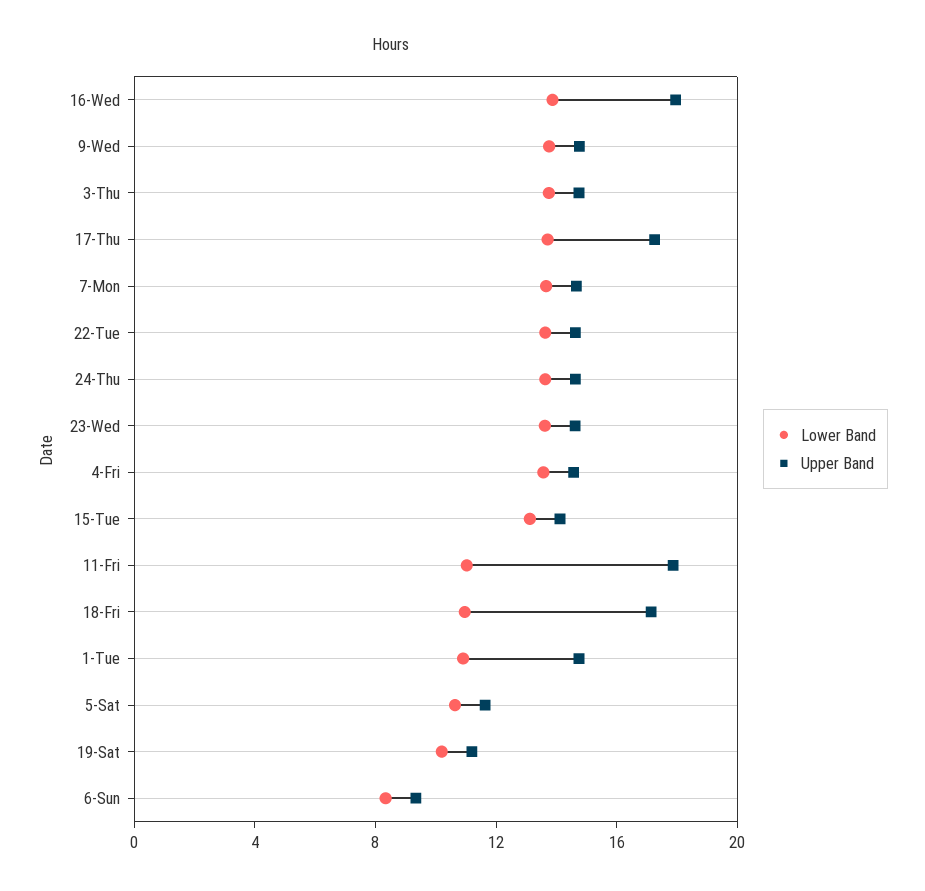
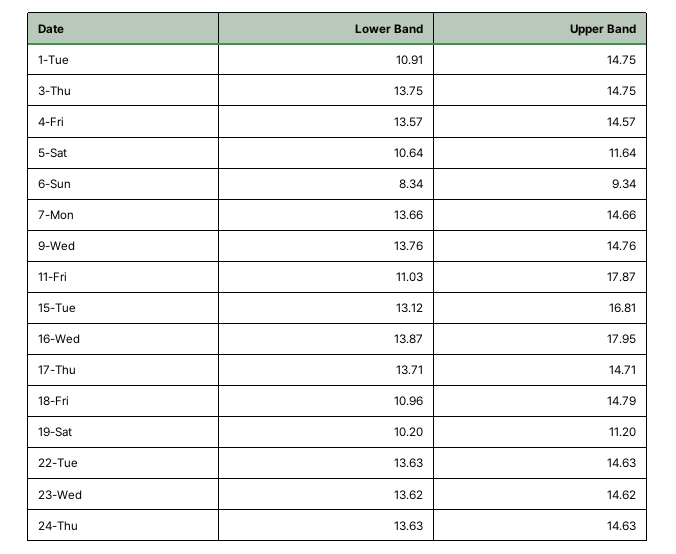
Upper Band, 17-Thu: 17 -> 14.71
Upper Band, 15-Tue: 14 -> 16.81
Upper Band, 18-Fri: 17 -> 14.79

